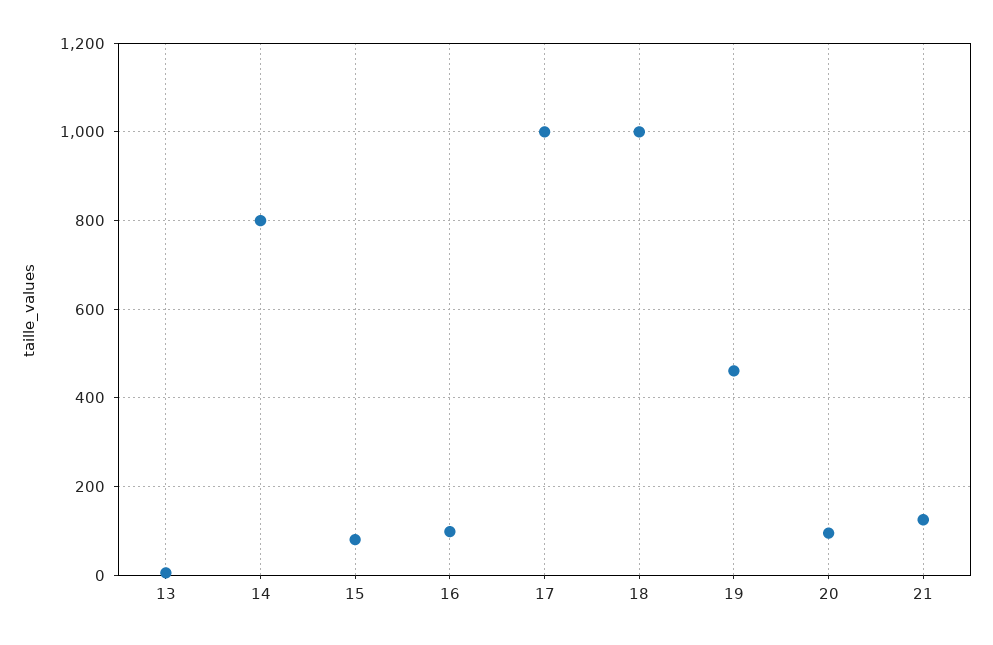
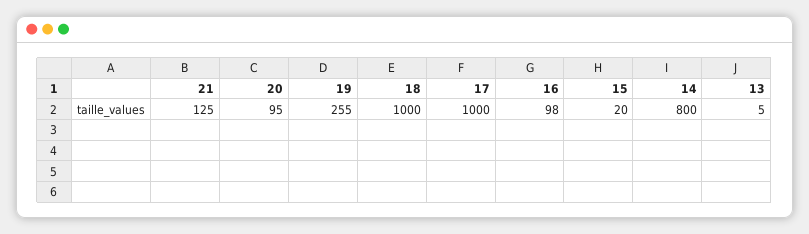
15: 80 -> 20
19: 460 -> 255

